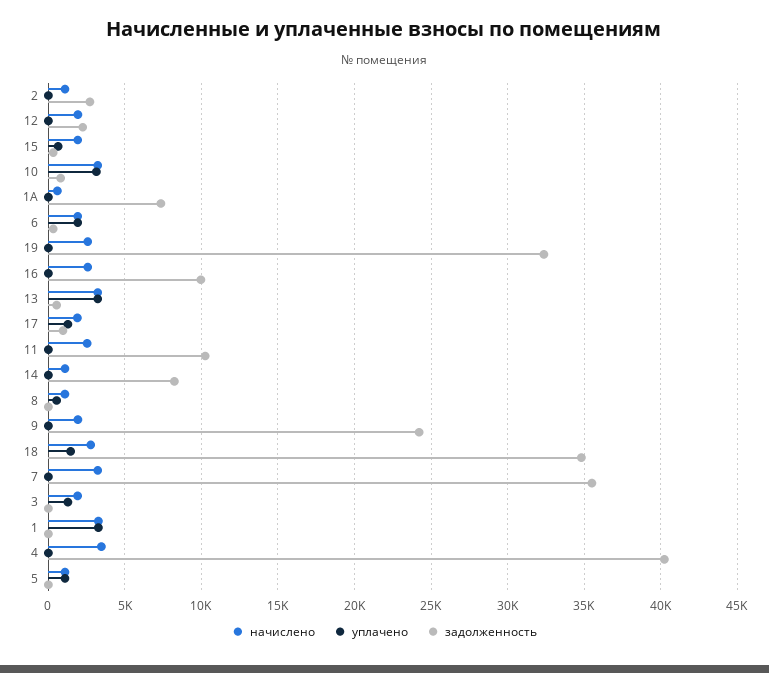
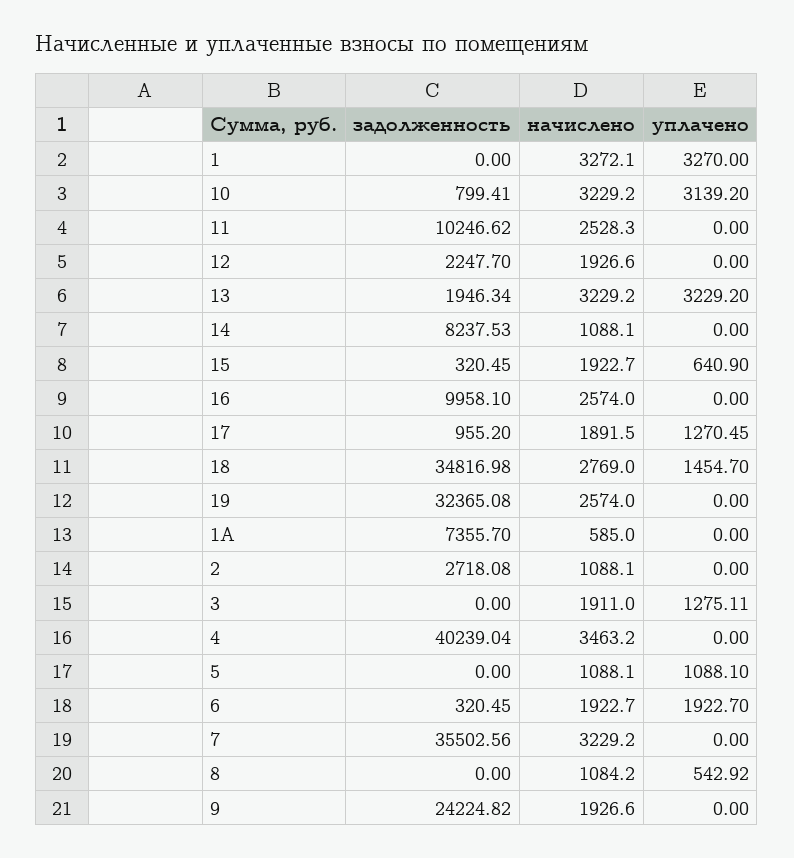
задолженность, 13: 500 -> 1946.34

